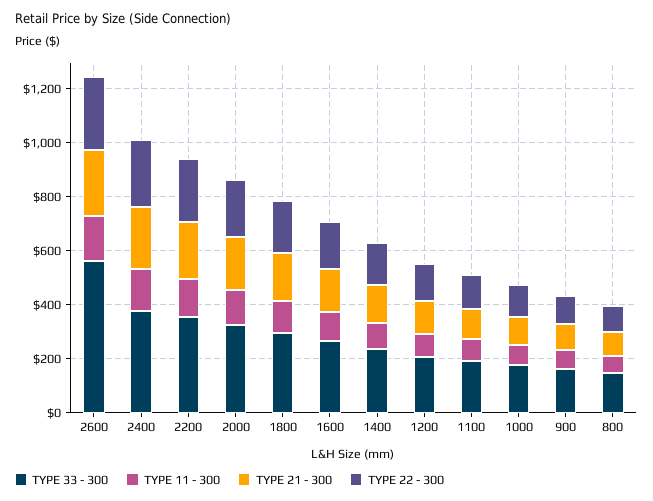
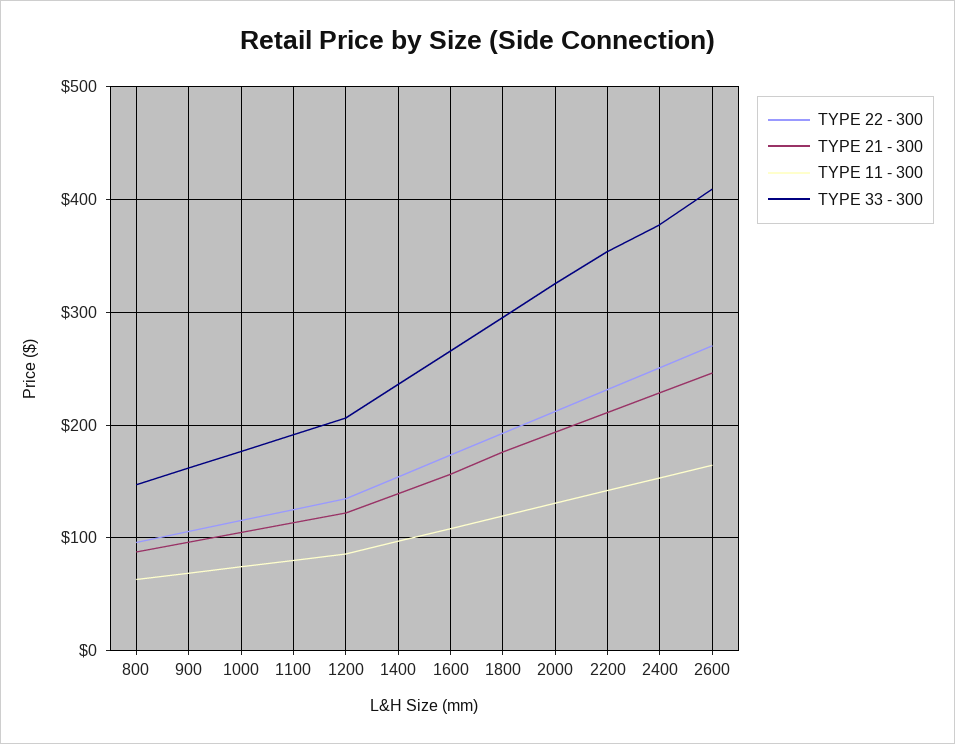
TYPE 33 - 300, 2600: 550 -> 410

